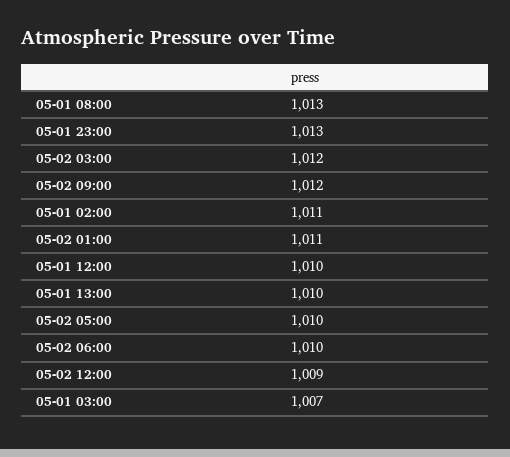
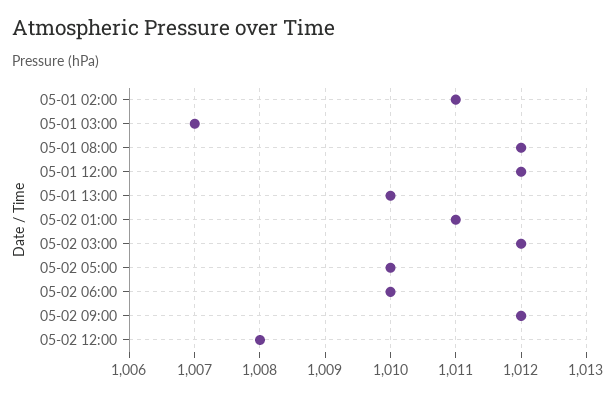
05-01 08:00: 1013 -> 1012
05-01 23:00: 1013 -> none
05-01 12:00: 1010 -> 1012
05-02 12:00: 1009 -> 1008

